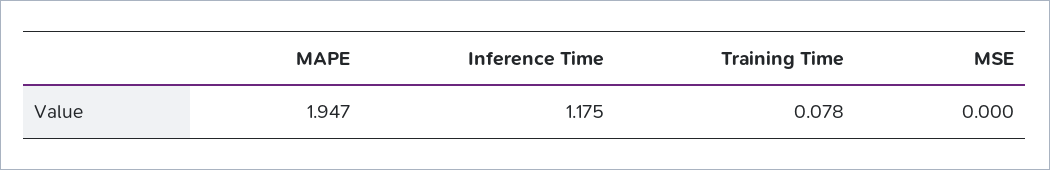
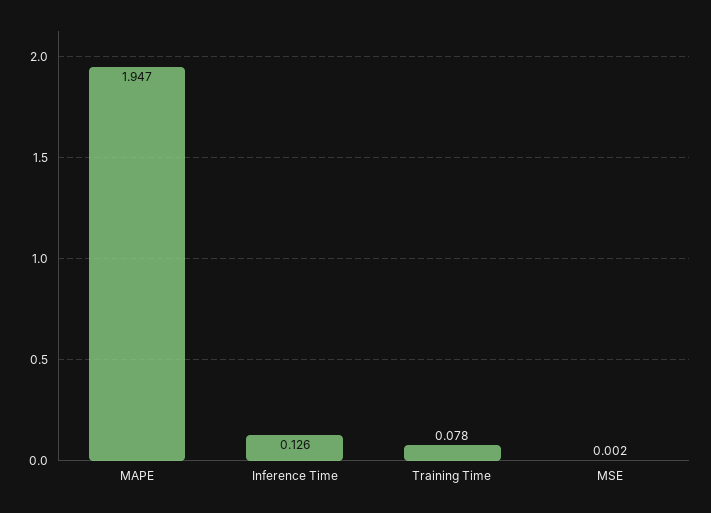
Inference Time: 1.175 -> 0.126
MSE: 0 -> 0.002

